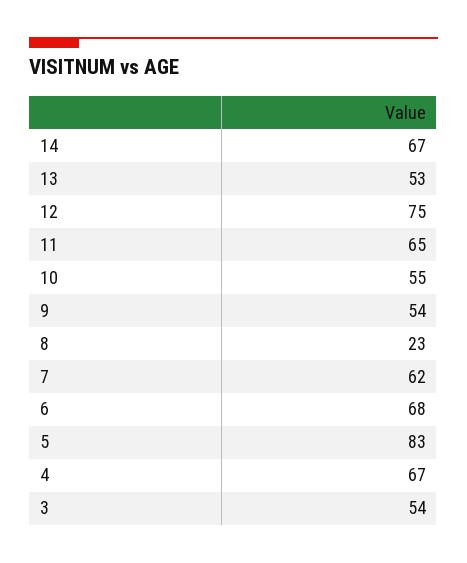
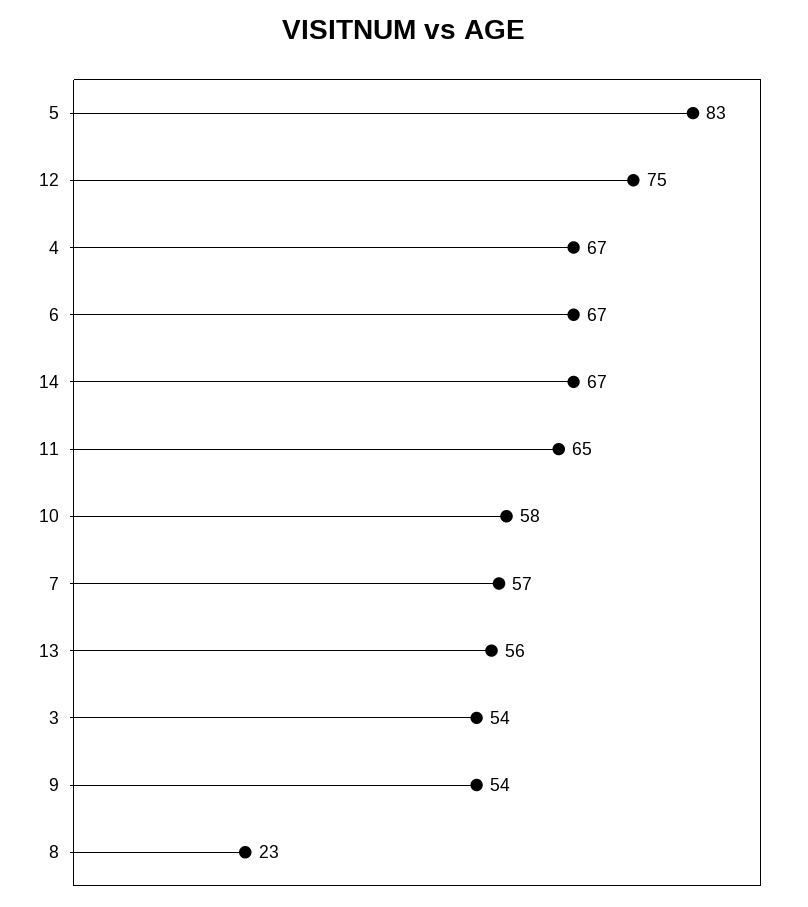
13: 53 -> 56
10: 55 -> 58
7: 62 -> 57
6: 68 -> 67

